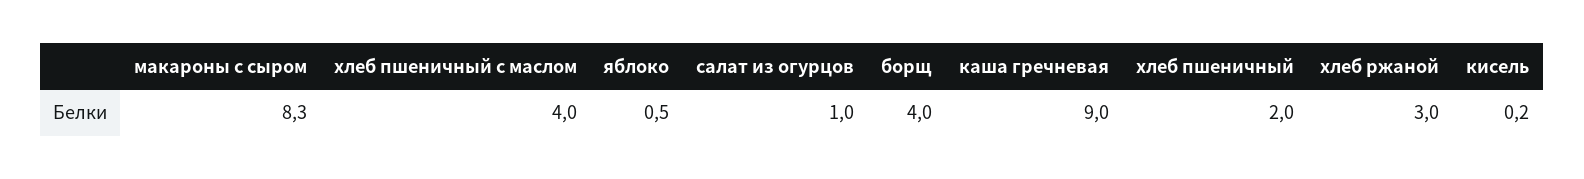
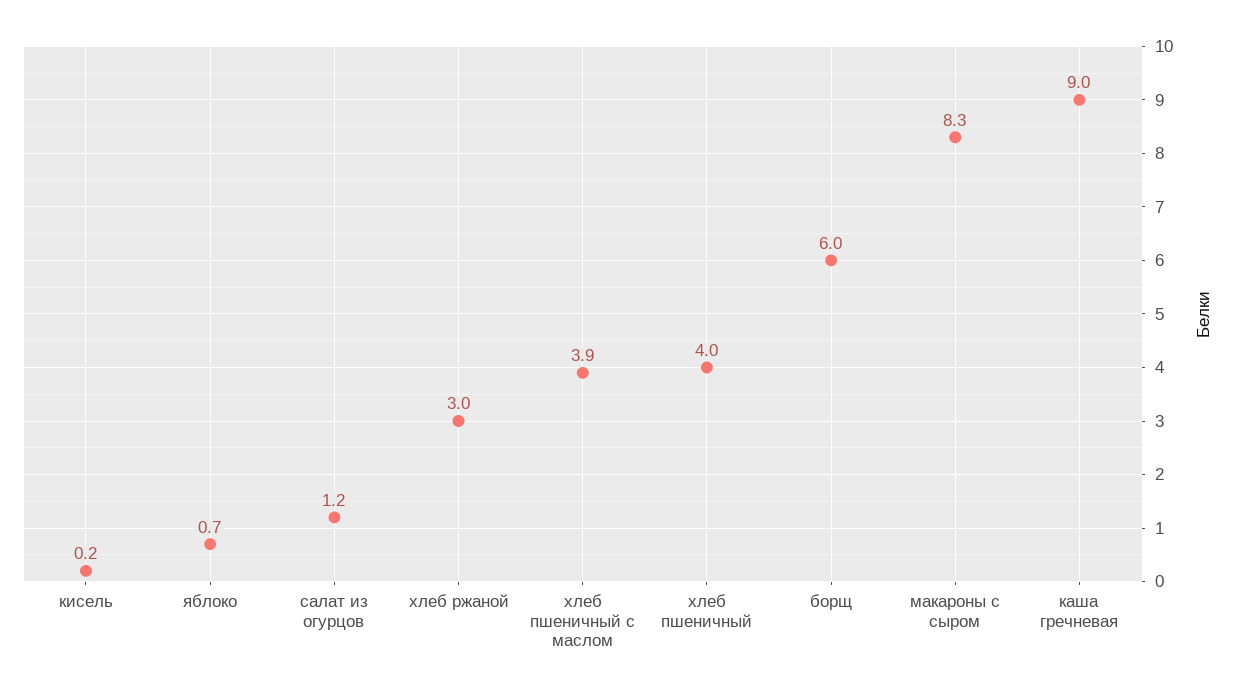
хлеб пшеничный с маслом: 4 -> 3.9
яблоко: 0.5 -> 0.7
салат из огурцов: 1 -> 1.2
борщ: 4 -> 6
хлеб пшеничный: 2 -> 4

